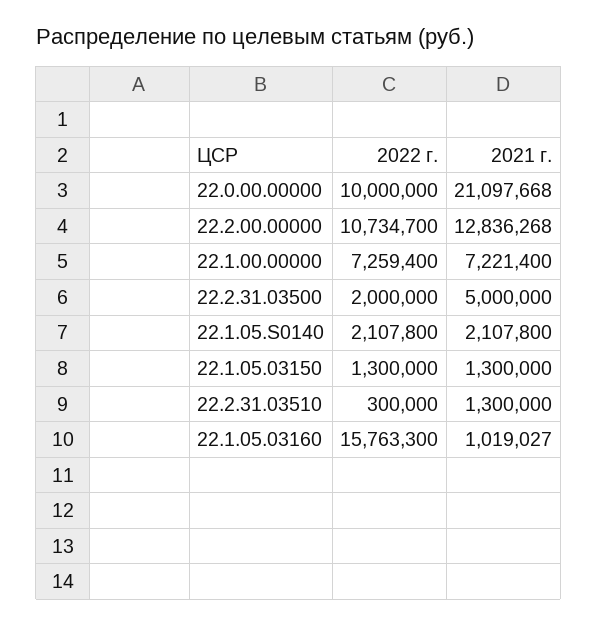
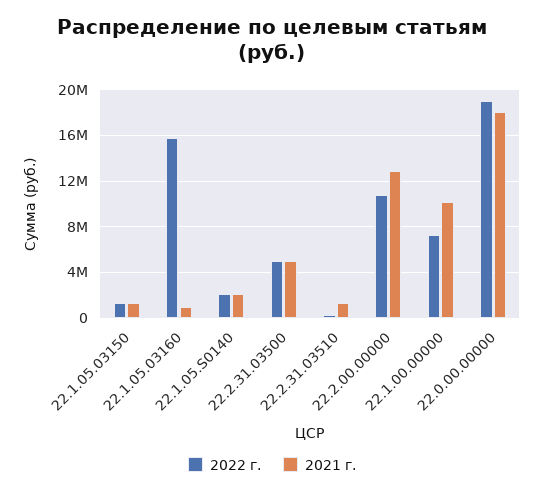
2022 г., 22.0.00.00000: 10000000 -> 19000000
2021 г., 22.0.00.00000: 21097668 -> 18000000
2021 г., 22.1.00.00000: 7221400 -> 10000000
2022 г., 22.2.31.03500: 2000000 -> 5000000

